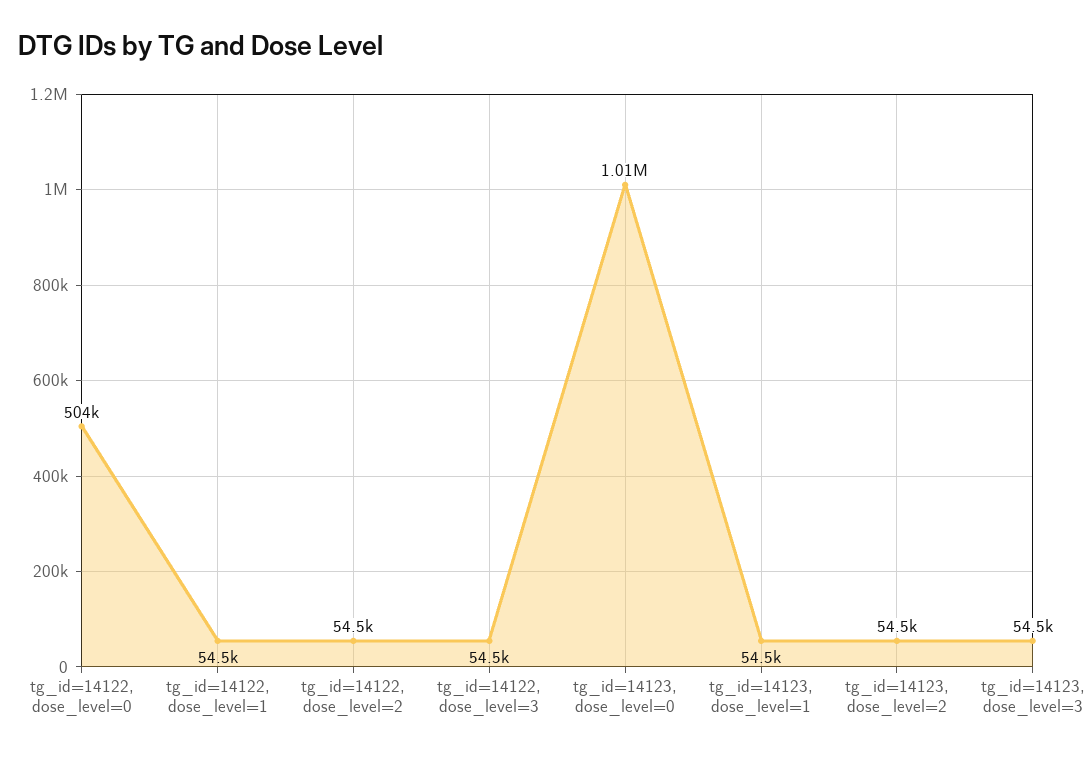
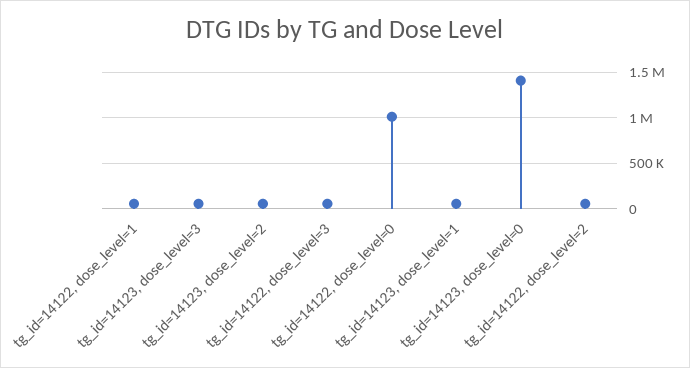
tg_id=14122, dose_level=0: 504000 -> 1000000
tg_id=14123, dose_level=0: 1010000 -> 1400000

